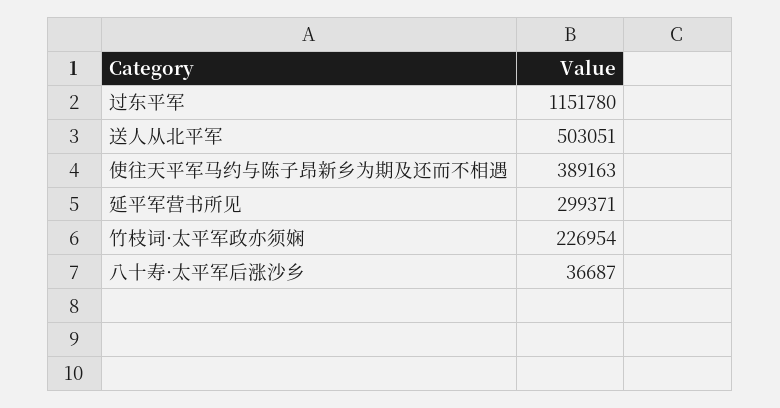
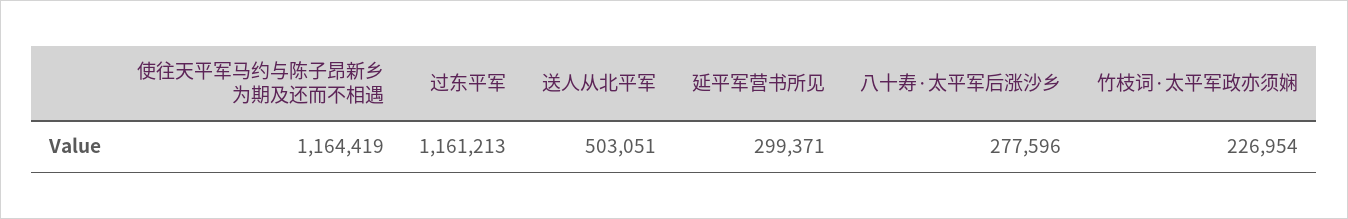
过东平军: 1151780 -> 1161213
使往天平军马约与陈子昂新乡为期及还而不相遇: 389163 -> 1164419
八十寿·太平军后涨沙乡: 36687 -> 277596

